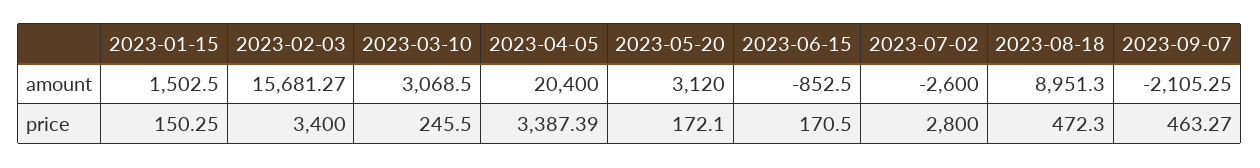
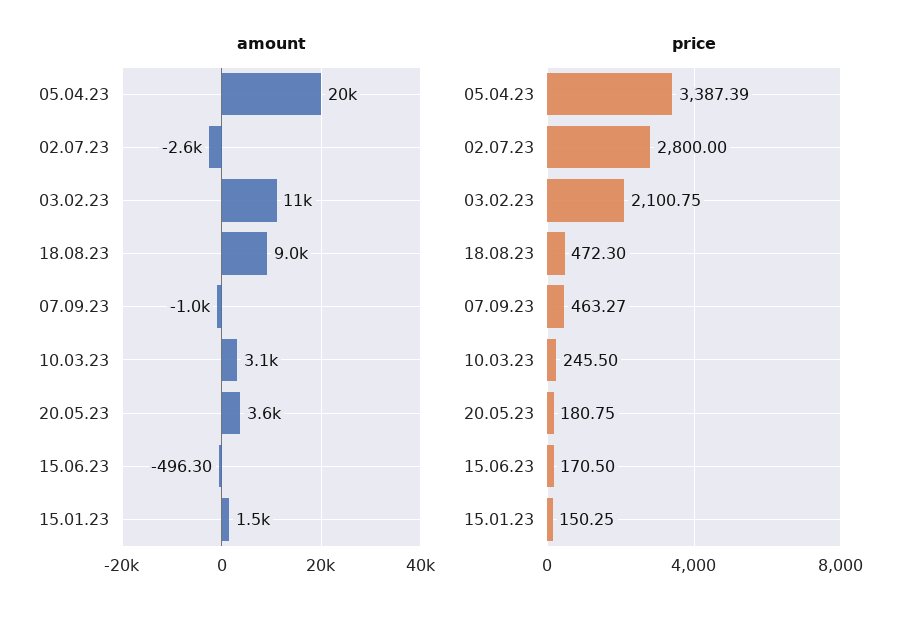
amount, 2023-02-03: 15681.27 -> 11000
amount, 2023-05-20: 3120 -> 3600
amount, 2023-06-15: -852.5 -> -496.3
amount, 2023-09-07: -2105.25 -> -1000
price, 2023-02-03: 3400 -> 2100.75
price, 2023-05-20: 172.1 -> 180.75

